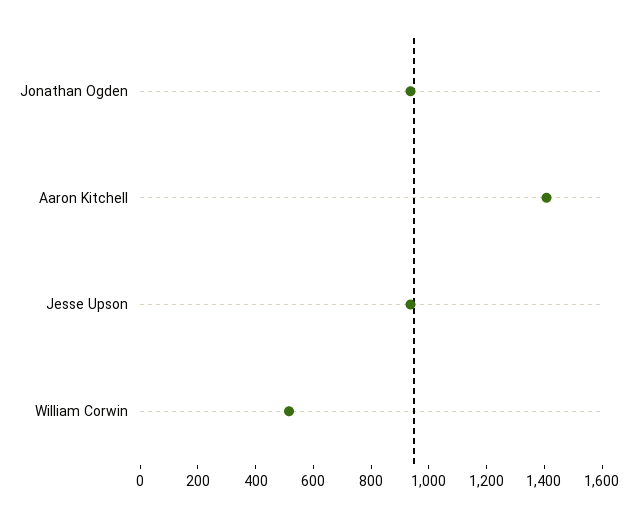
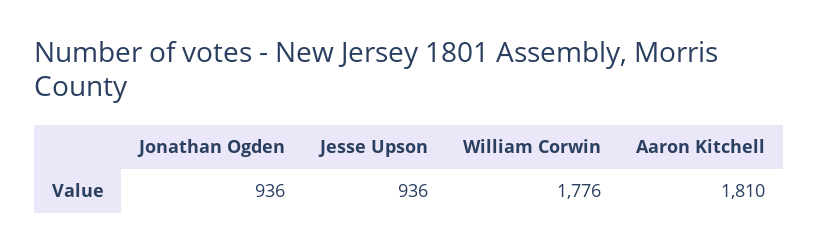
Aaron Kitchell: 1400 -> 1810
William Corwin: 500 -> 1776

